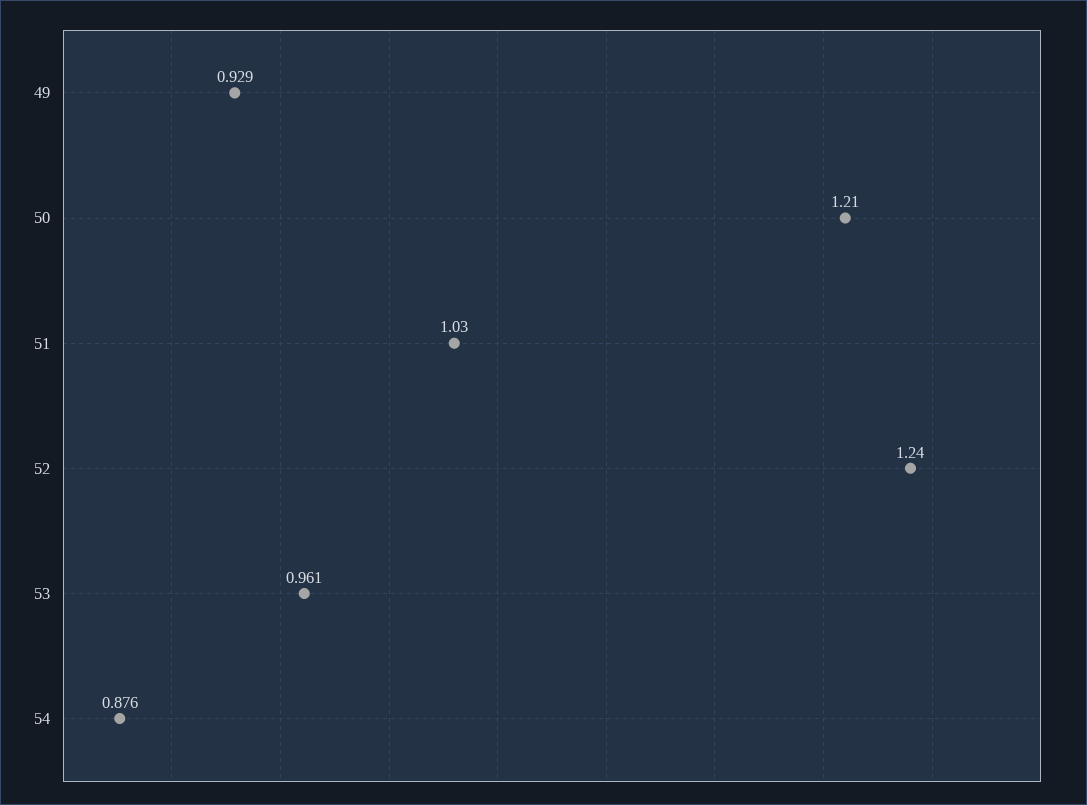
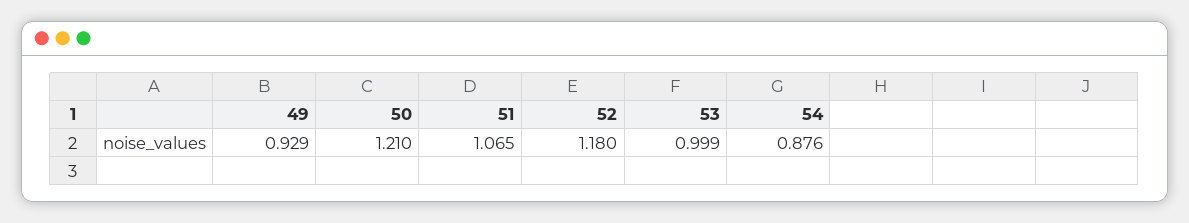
51: 1.03 -> 1.065
52: 1.24 -> 1.18
53: 0.961 -> 0.999

